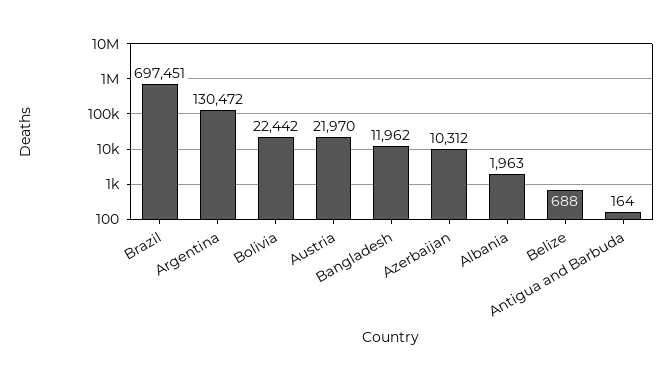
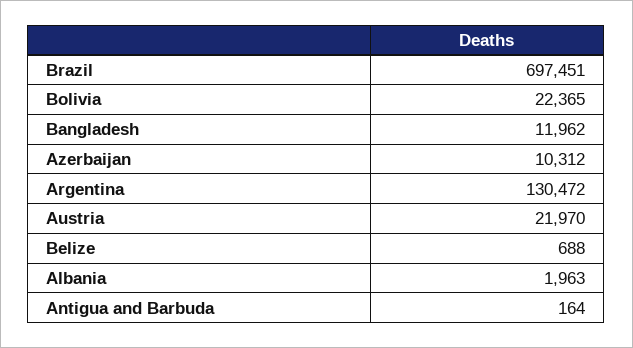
Bolivia: 22442 -> 22365

